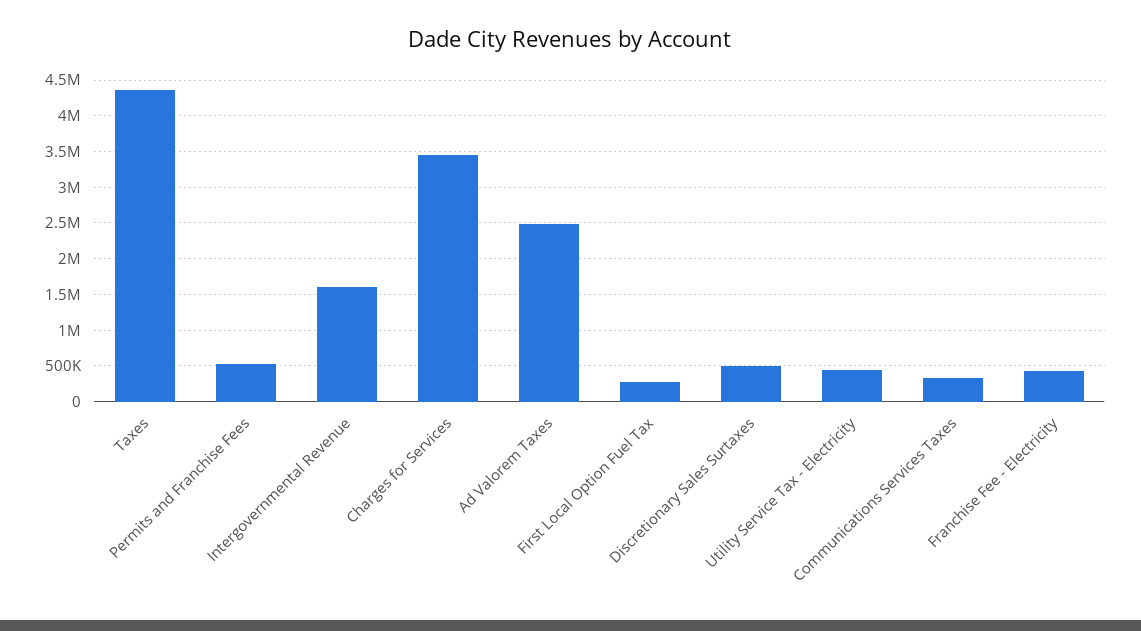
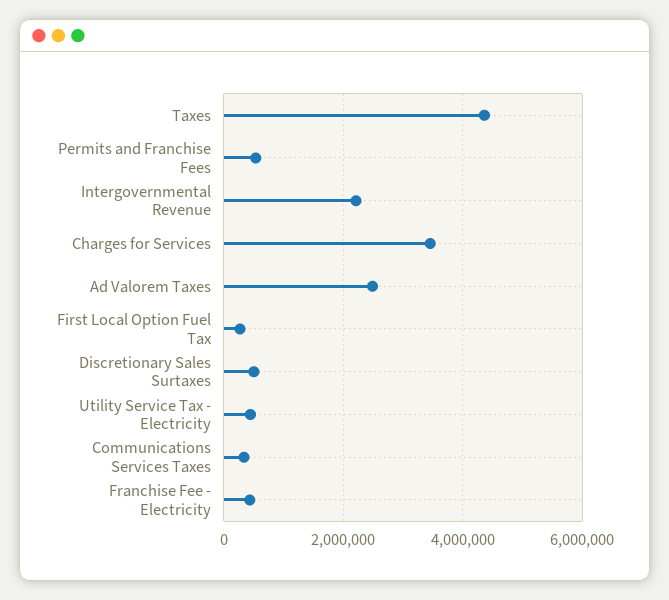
Intergovernmental Revenue: 1600000 -> 2200000

